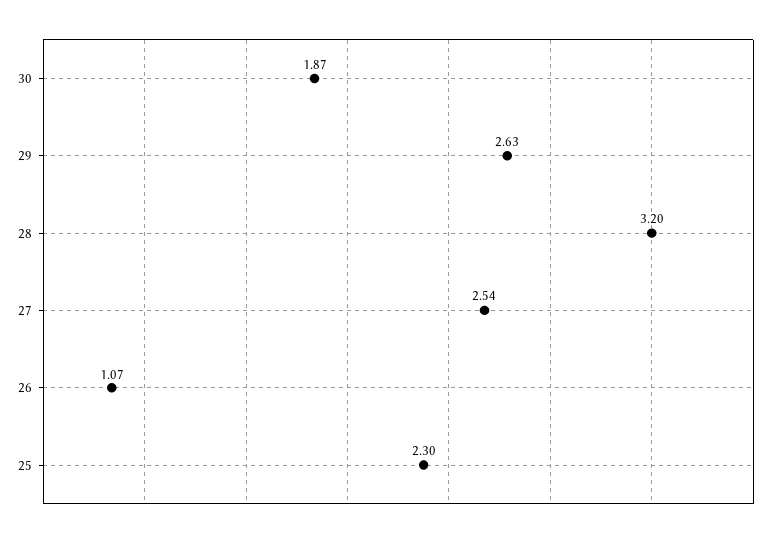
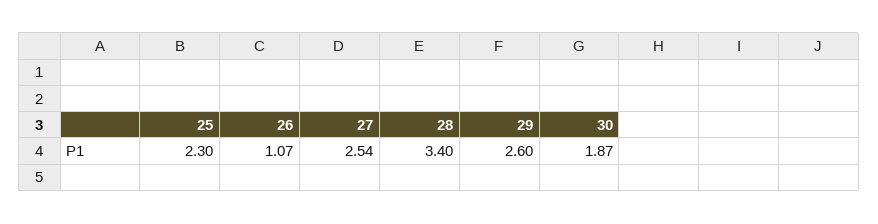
29: 2.63 -> 2.6
28: 3.2 -> 3.4

